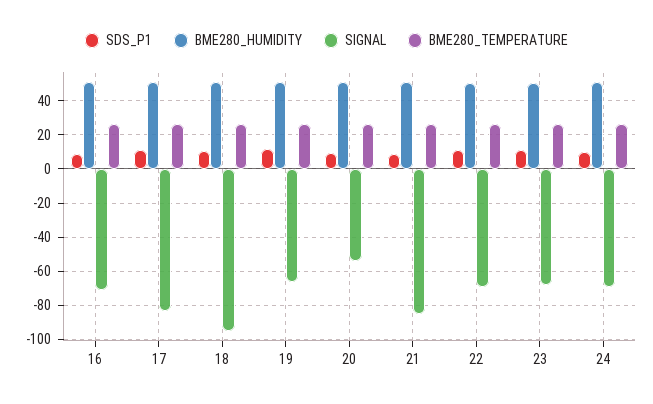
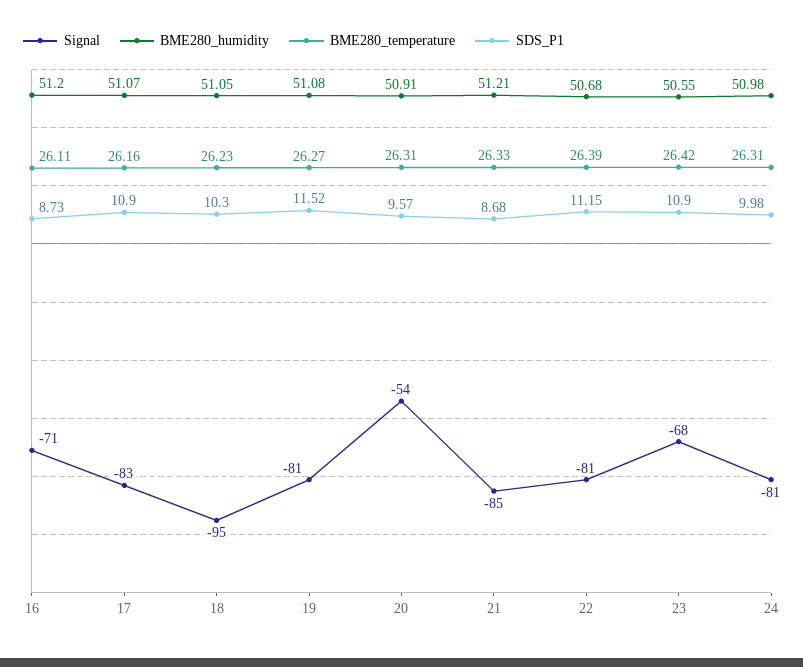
SIGNAL, 19: -65 -> -81
SIGNAL, 22: -70 -> -81
SIGNAL, 24: -70 -> -81

